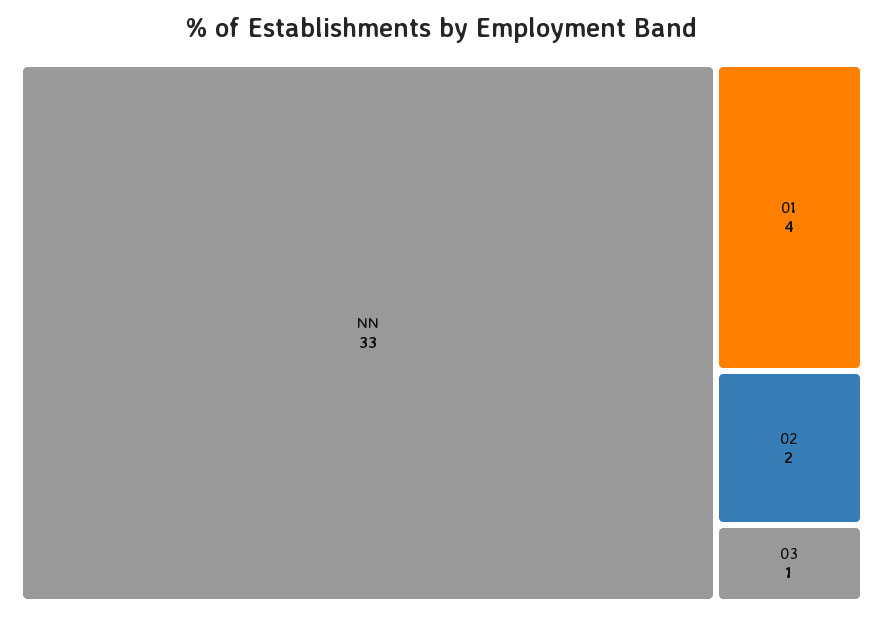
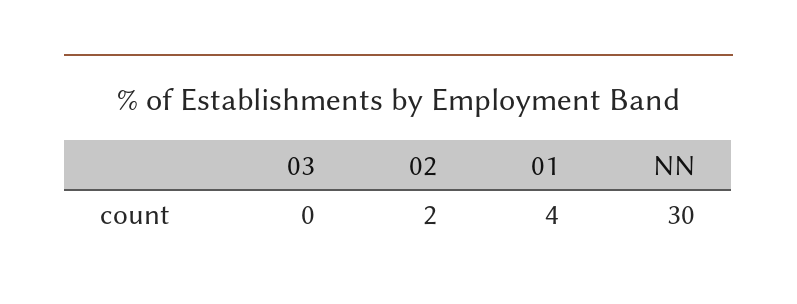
NN: 33 -> 30
03: 1 -> 0

